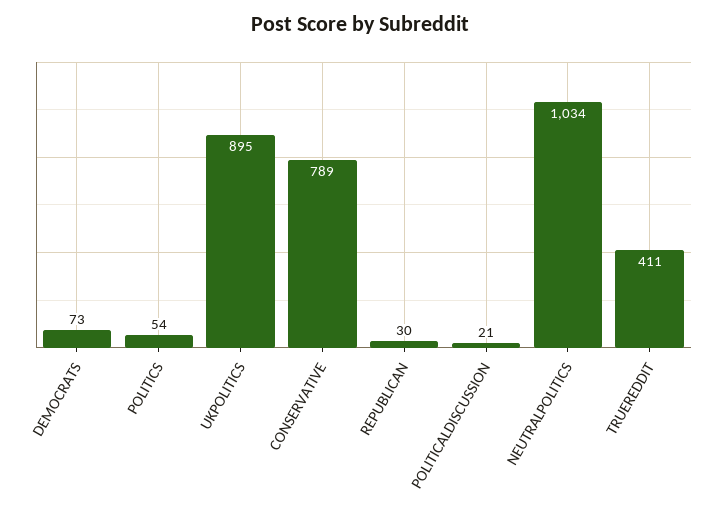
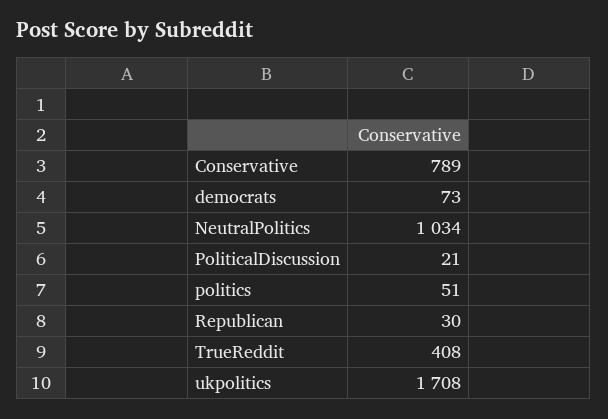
POLITICS: 54 -> 51
UKPOLITICS: 895 -> 1708
TRUEREDDIT: 411 -> 408

